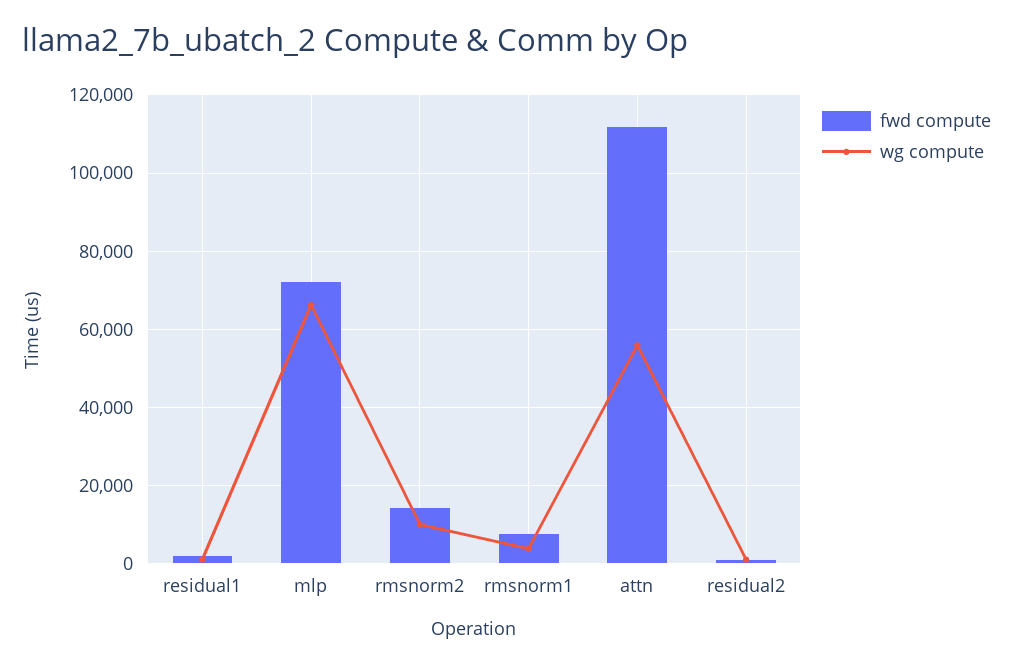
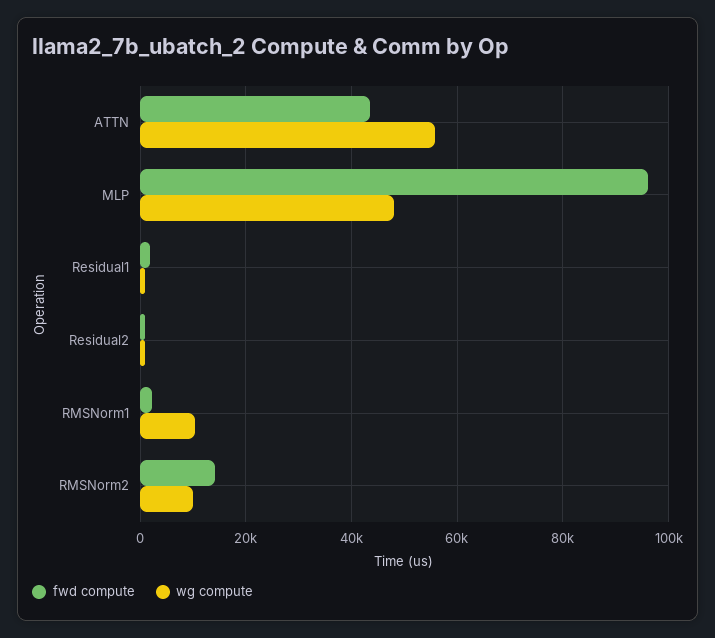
fwd compute, mlp: 72000 -> 96000
wg compute, mlp: 66000 -> 48000
fwd compute, rmsnorm1: 8000 -> 2000
wg compute, rmsnorm1: 4000 -> 10000
fwd compute, attn: 112000 -> 44000

